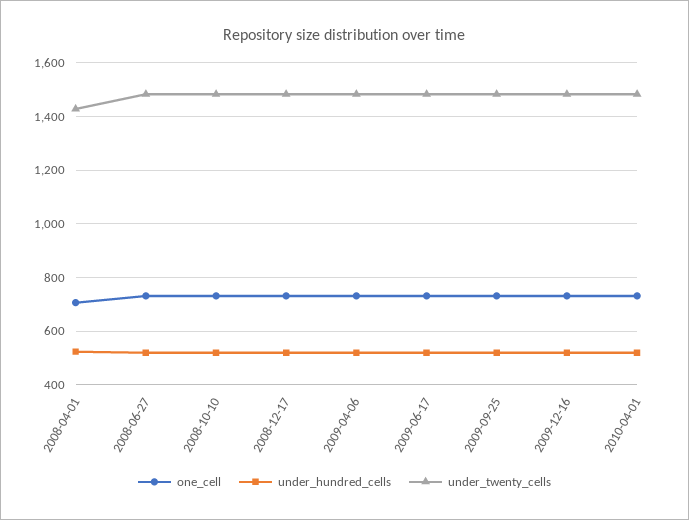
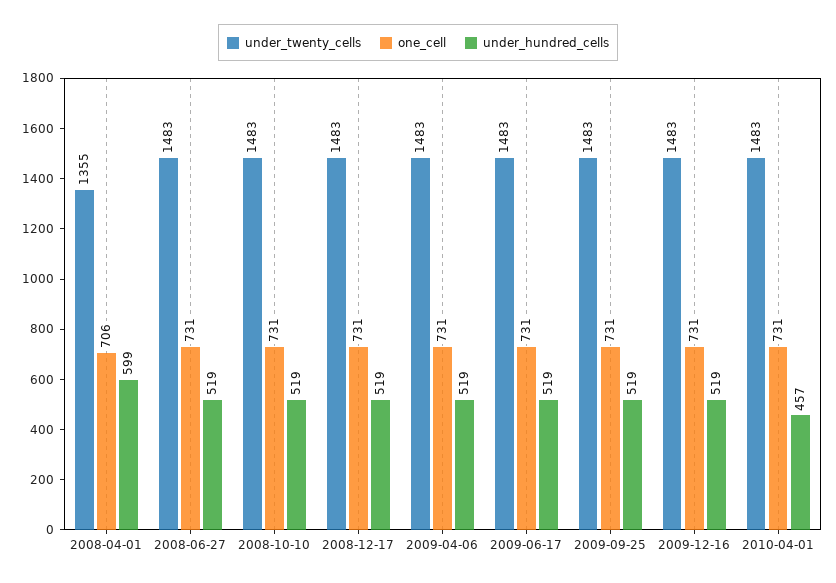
under_hundred_cells, 2008-04-01: 525 -> 599
under_twenty_cells, 2008-04-01: 1425 -> 1355
under_hundred_cells, 2010-04-01: 525 -> 457

